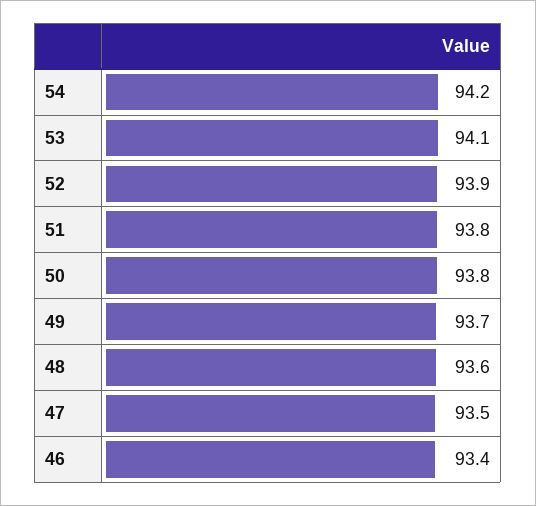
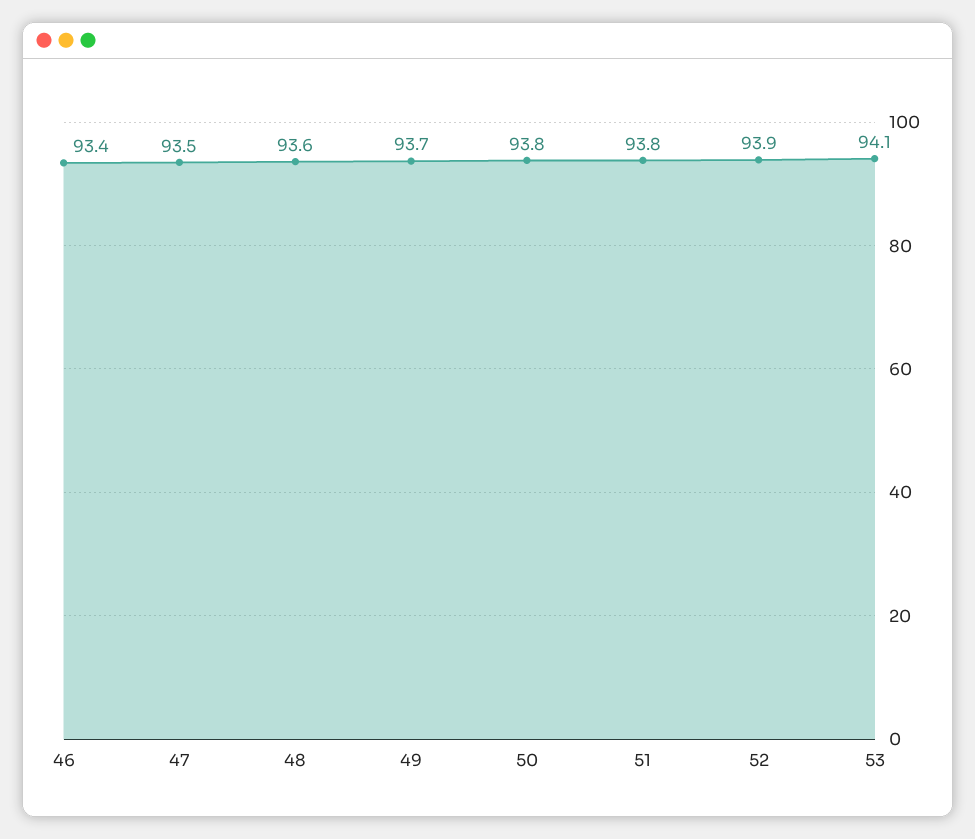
54: 94.2 -> none

